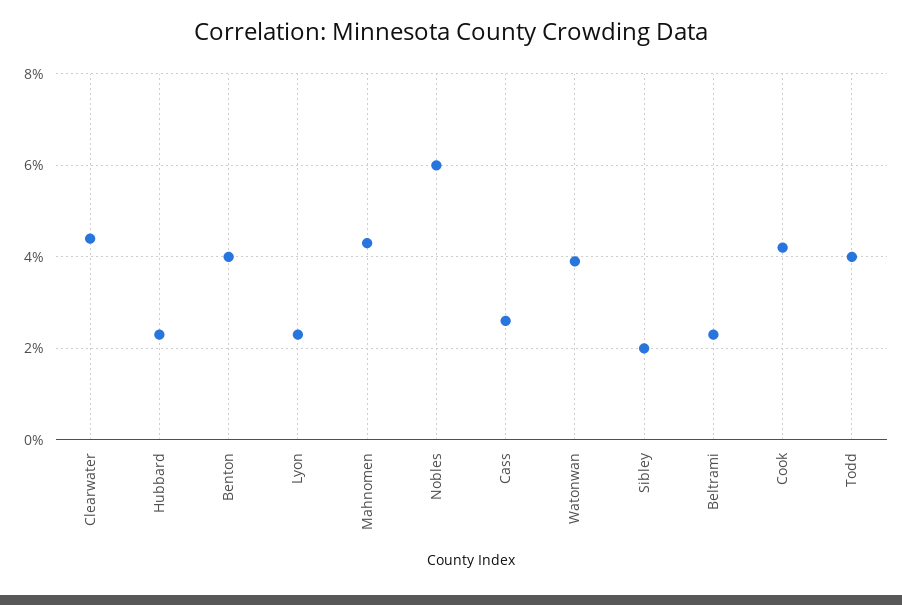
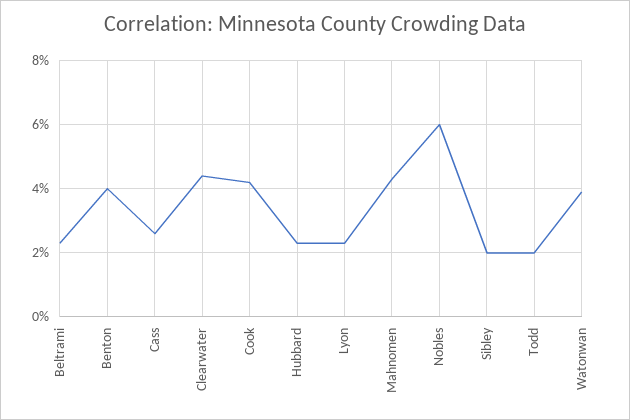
Todd: 4 -> 2

